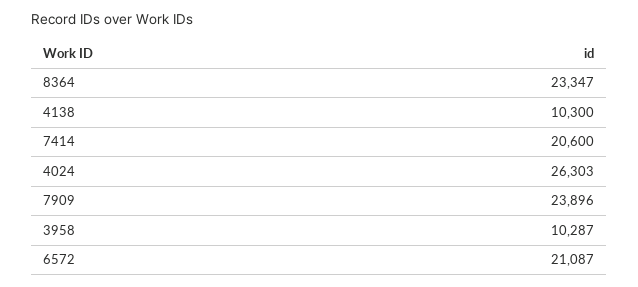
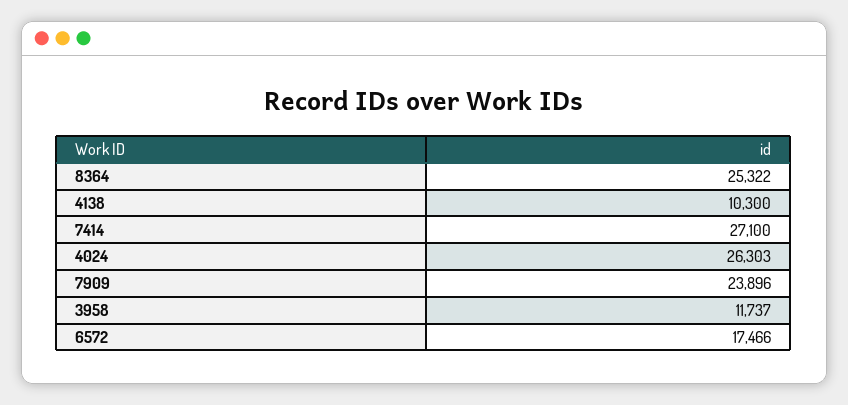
8364: 23347 -> 25322
7414: 20600 -> 27100
3958: 10287 -> 11737
6572: 21087 -> 17466

